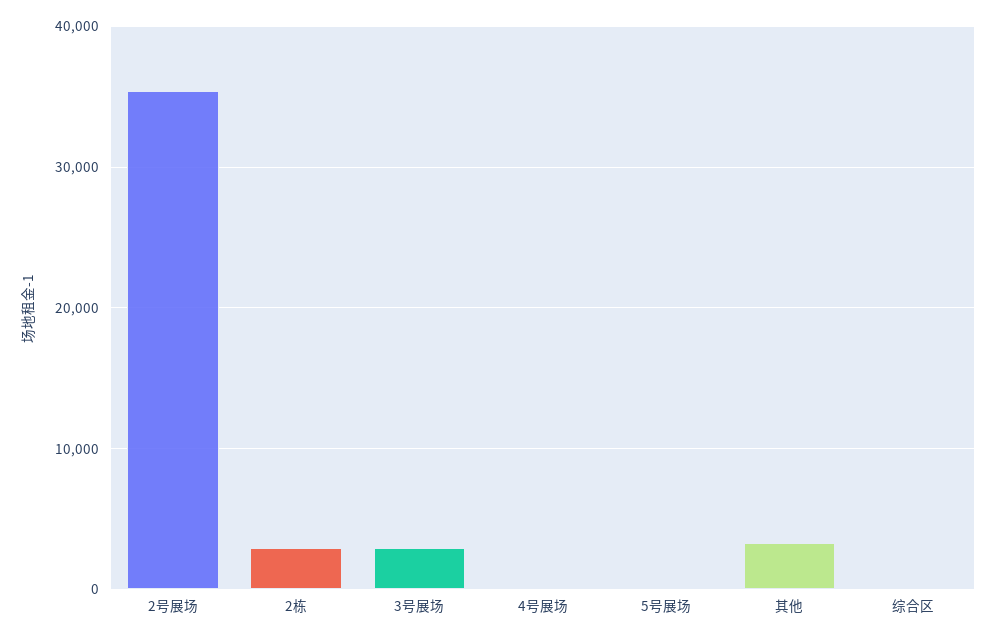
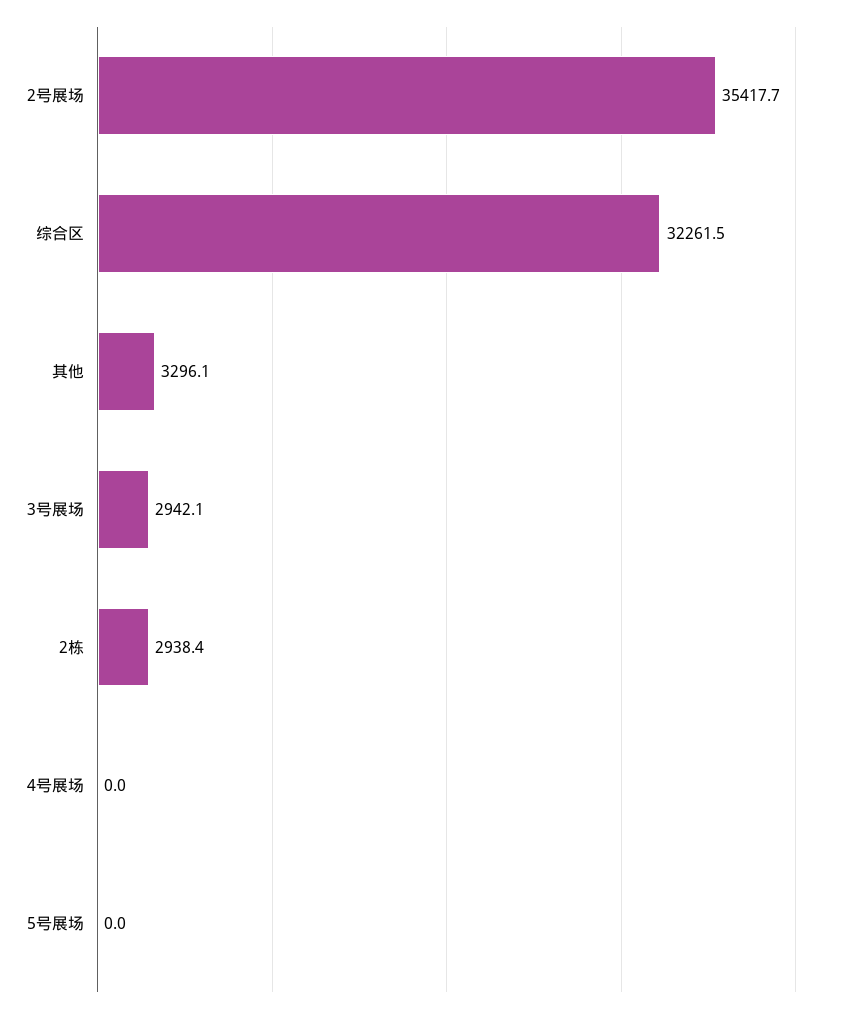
综合区: 0 -> 32261.5

